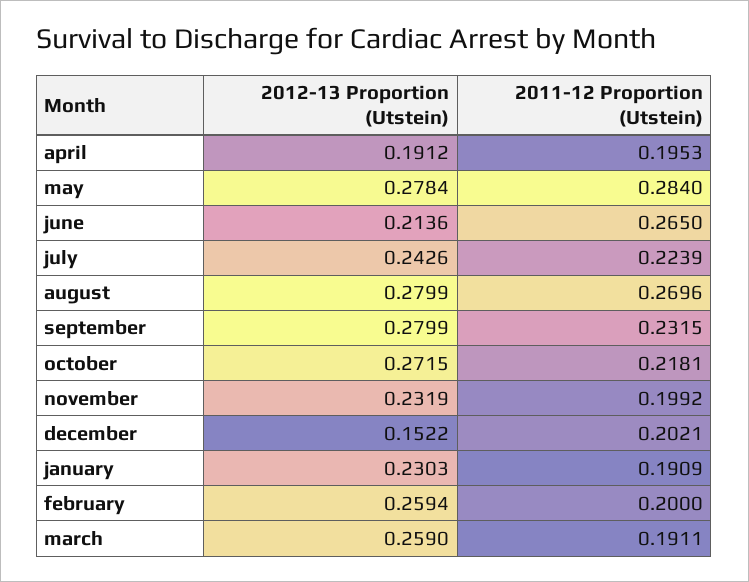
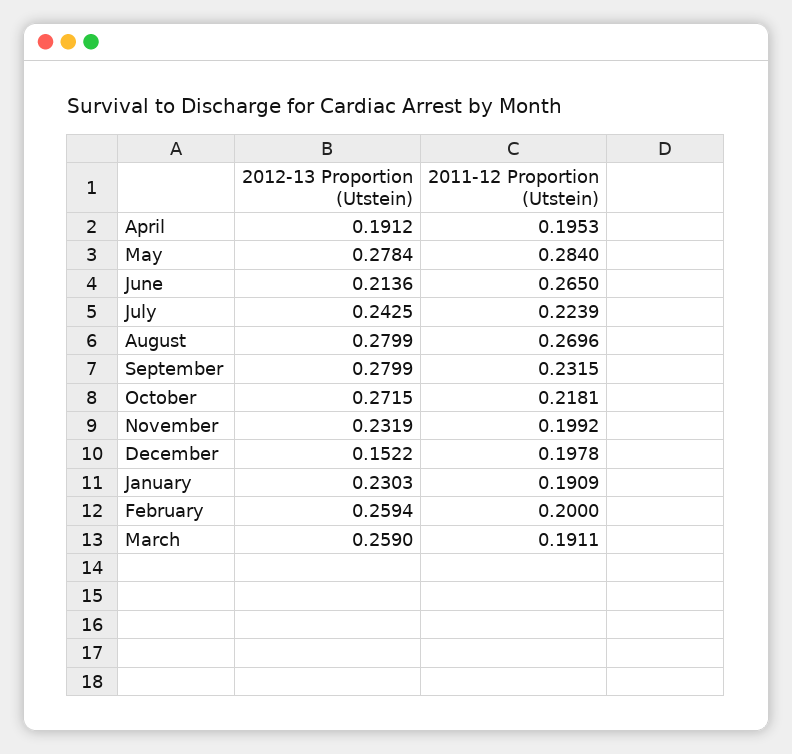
2012-13 Proportion (Utstein), july: 0.2426 -> 0.2425
2011-12 Proportion (Utstein), december: 0.2021 -> 0.1978

